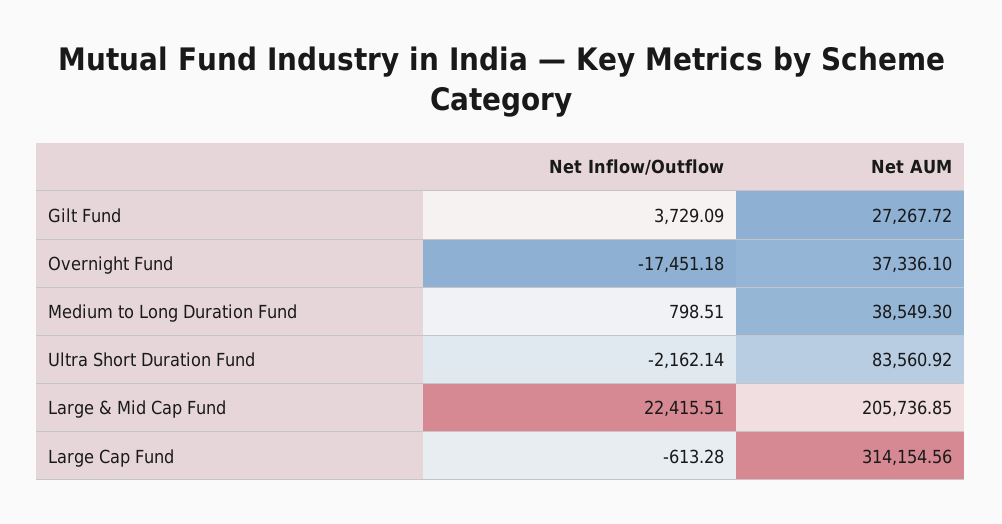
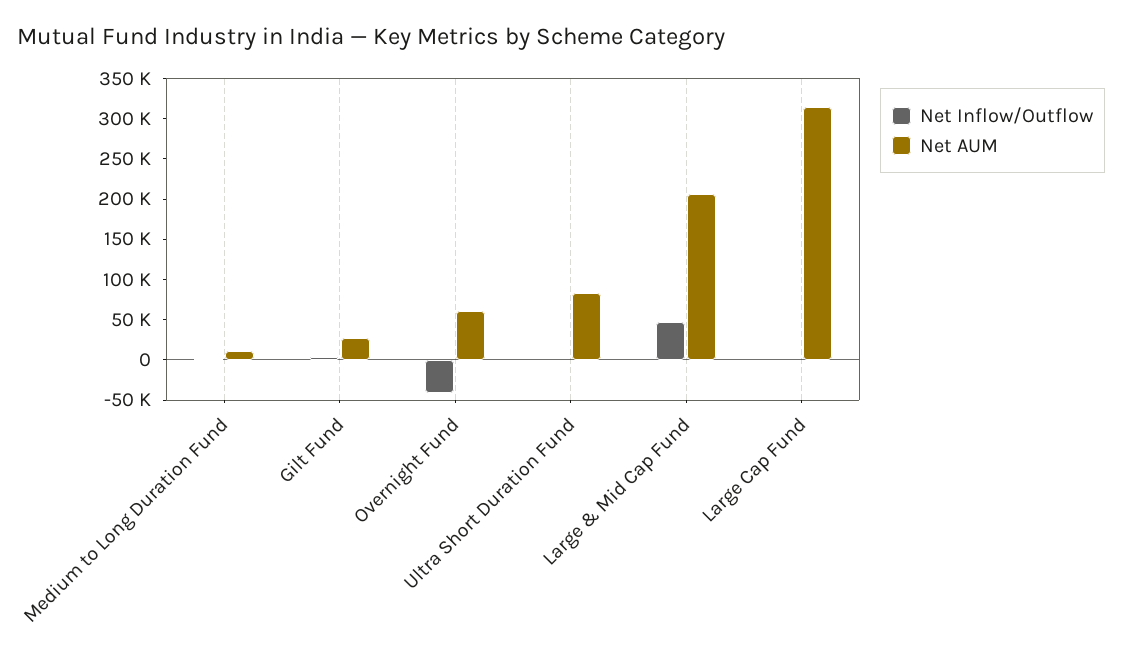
Net Inflow/Outflow, Overnight Fund: -17451.18 -> -40000
Net AUM, Overnight Fund: 37336.1 -> 60000
Net AUM, Medium to Long Duration Fund: 38549.3 -> 10000
Net Inflow/Outflow, Large & Mid Cap Fund: 22415.51 -> 50000

